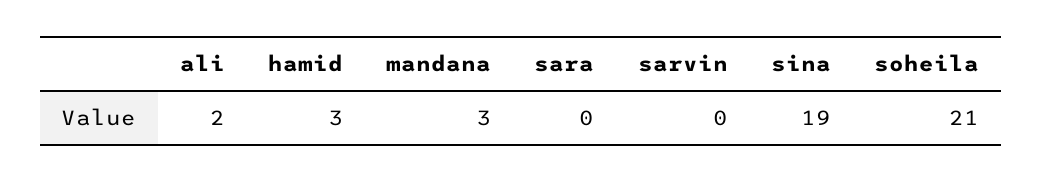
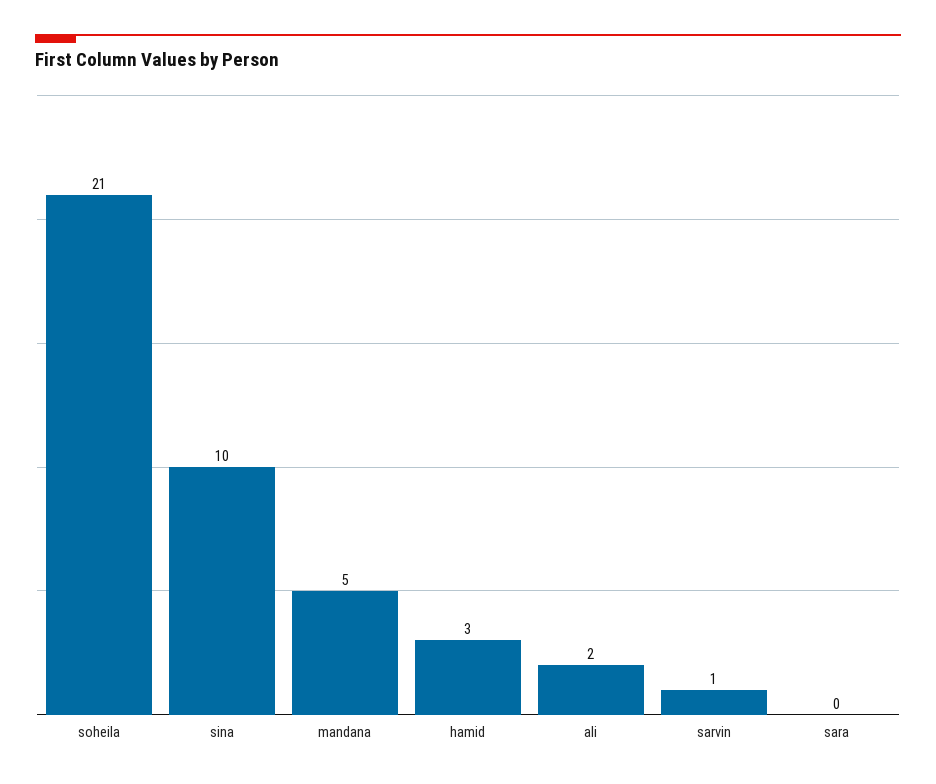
mandana: 3 -> 5
sarvin: 0 -> 1
sina: 19 -> 10

